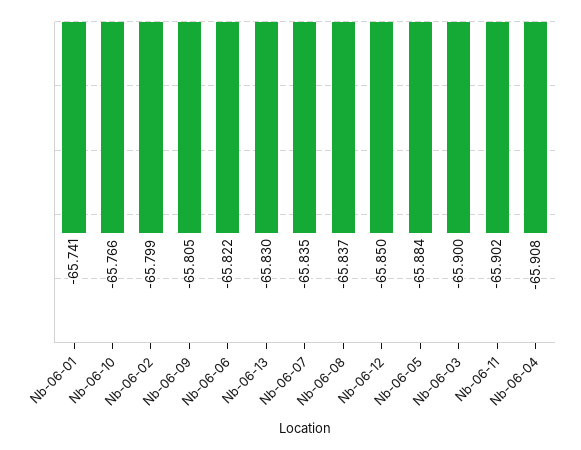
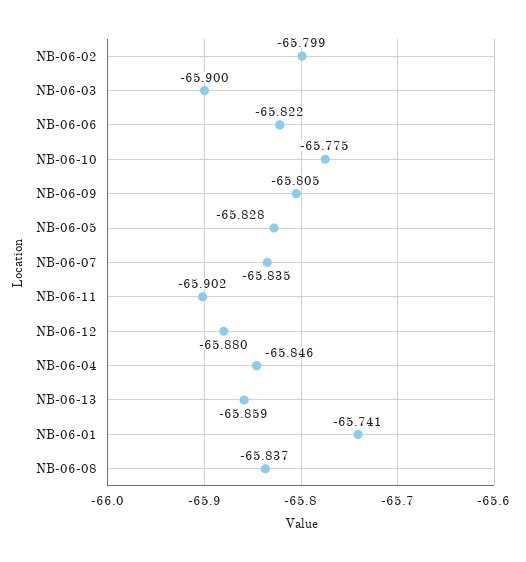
Nb-06-10: -65.766 -> -65.775
Nb-06-13: -65.83 -> -65.859
Nb-06-12: -65.85 -> -65.88
Nb-06-05: -65.884 -> -65.828
Nb-06-04: -65.908 -> -65.846

